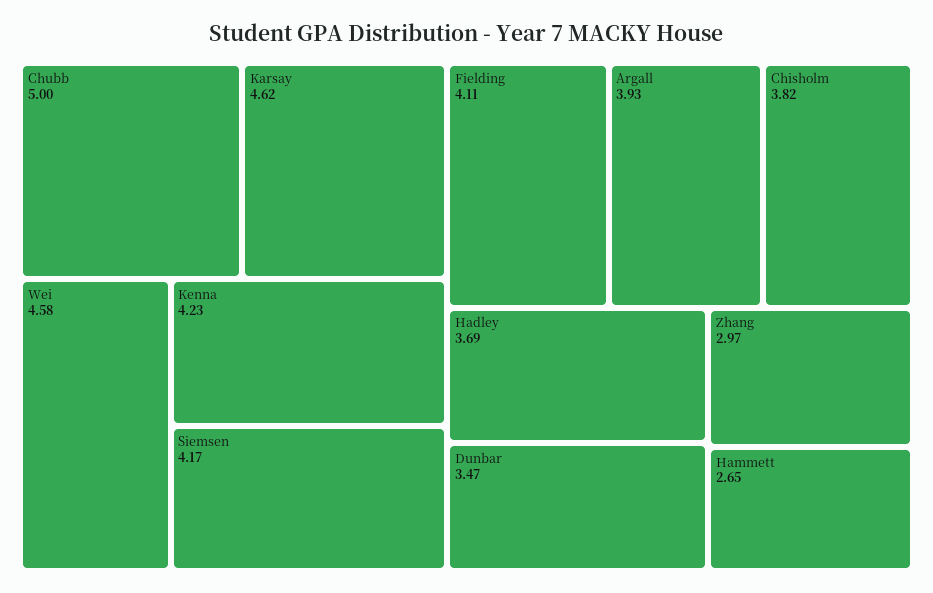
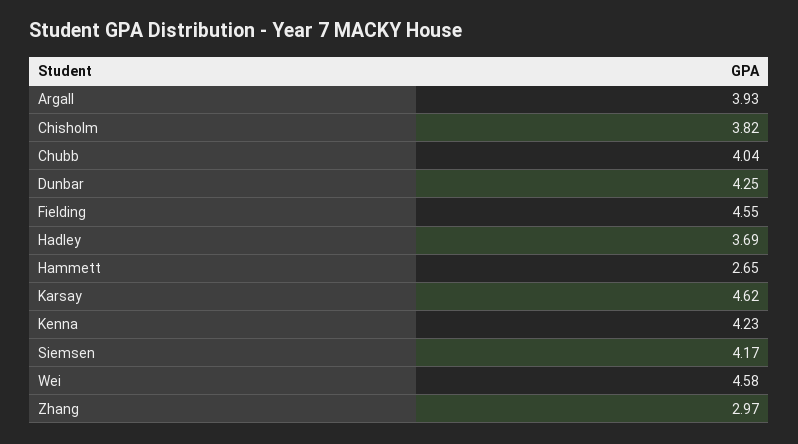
Chubb: 5 -> 4.04
Fielding: 4.11 -> 4.55
Dunbar: 3.47 -> 4.25

